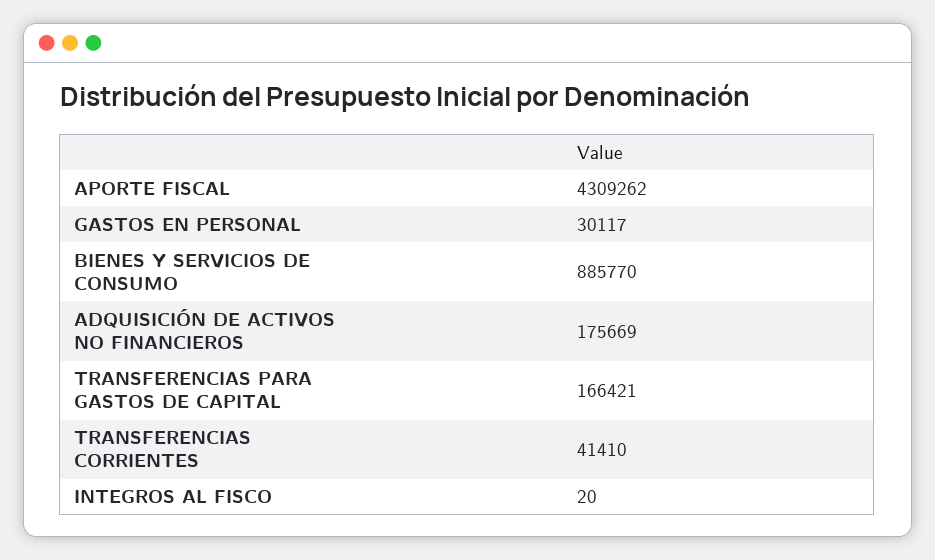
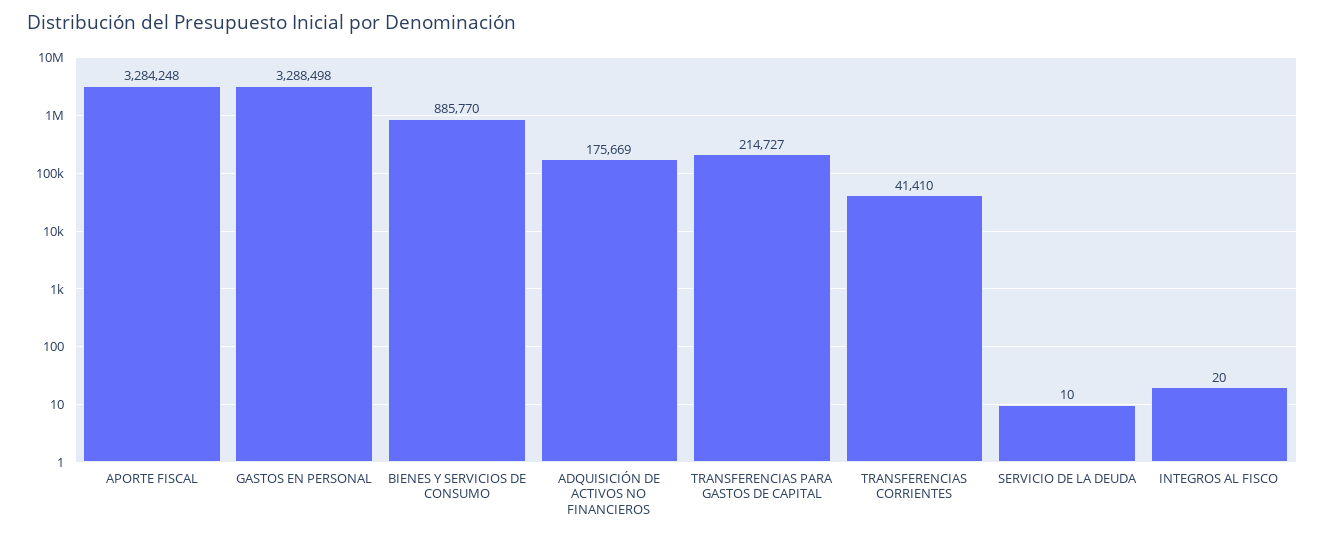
APORTE FISCAL: 4309262 -> 3284248
GASTOS EN PERSONAL: 30117 -> 3288498
TRANSFERENCIAS PARA GASTOS DE CAPITAL: 166421 -> 214727
SERVICIO DE LA DEUDA: none -> 10

